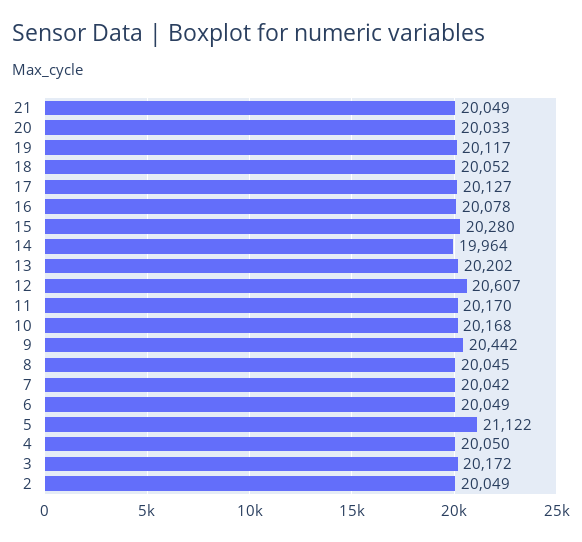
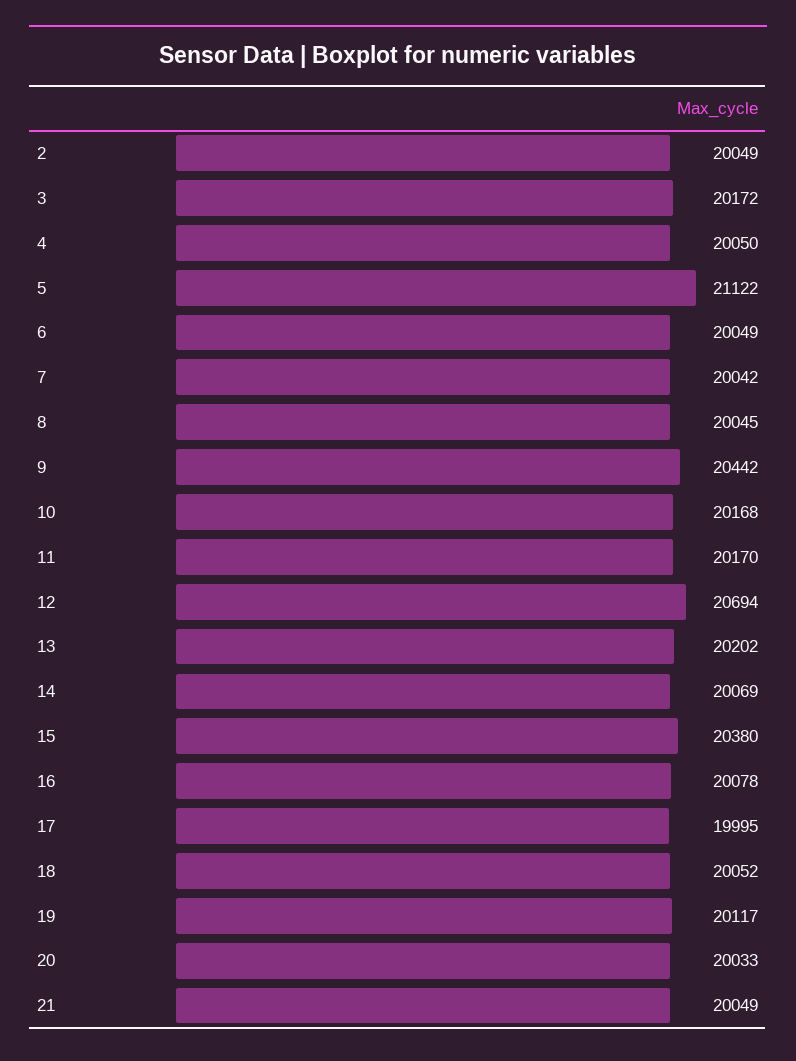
17: 20127 -> 19995
15: 20280 -> 20380
14: 19964 -> 20069
12: 20607 -> 20694

